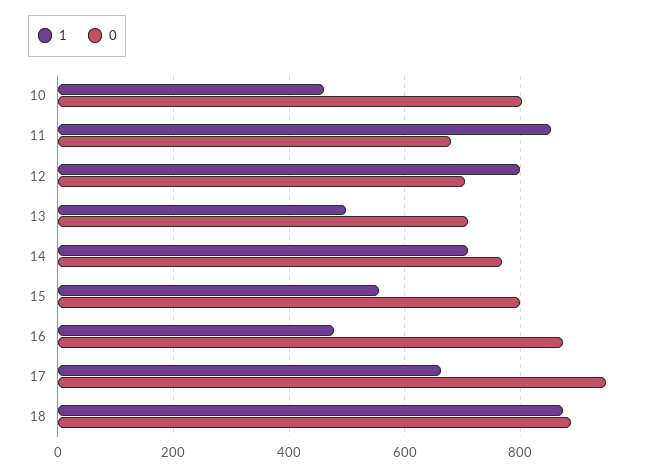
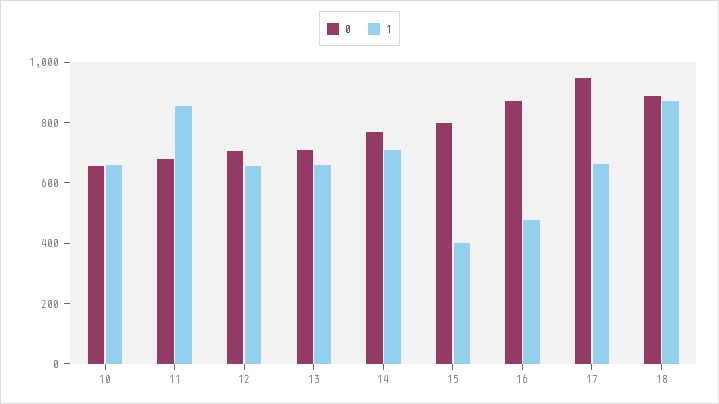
1, 10: 460 -> 650
0, 10: 800 -> 650
1, 12: 800 -> 650
1, 13: 500 -> 650
1, 15: 560 -> 400

